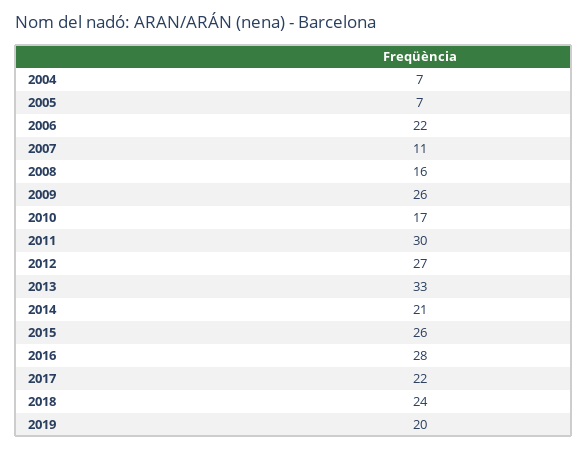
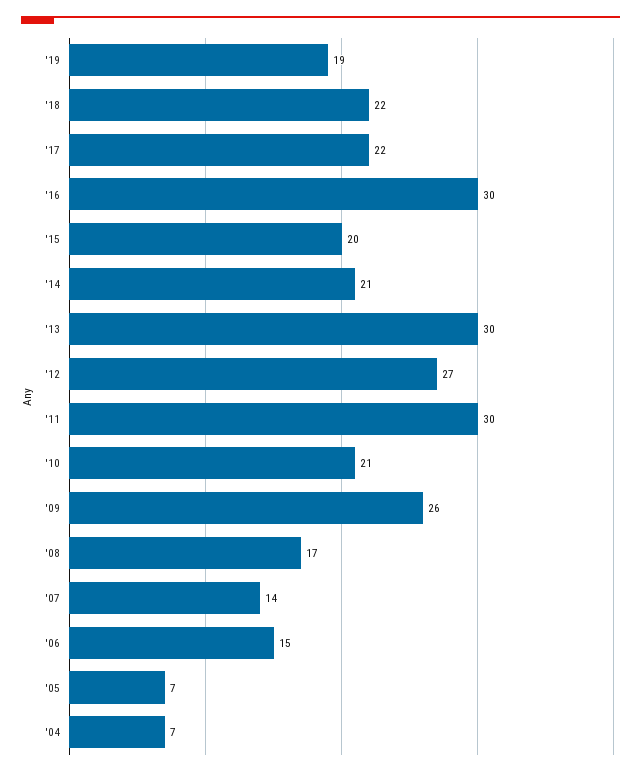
2006: 22 -> 15
2007: 11 -> 14
2008: 16 -> 17
2010: 17 -> 21
2013: 33 -> 30
2015: 26 -> 20
2016: 28 -> 30
2018: 24 -> 22
2019: 20 -> 19

